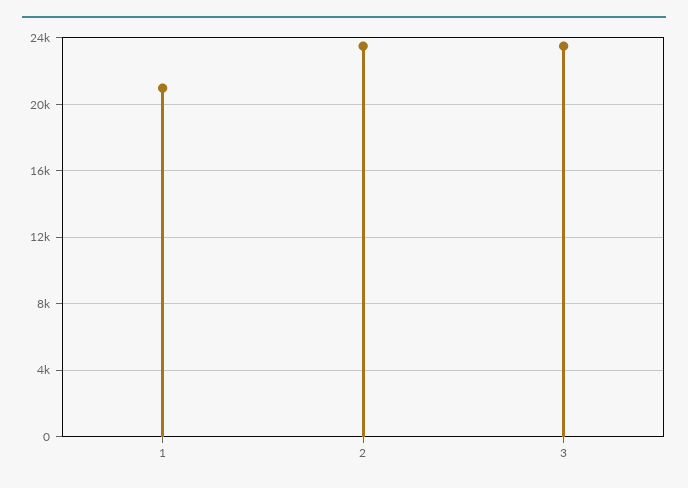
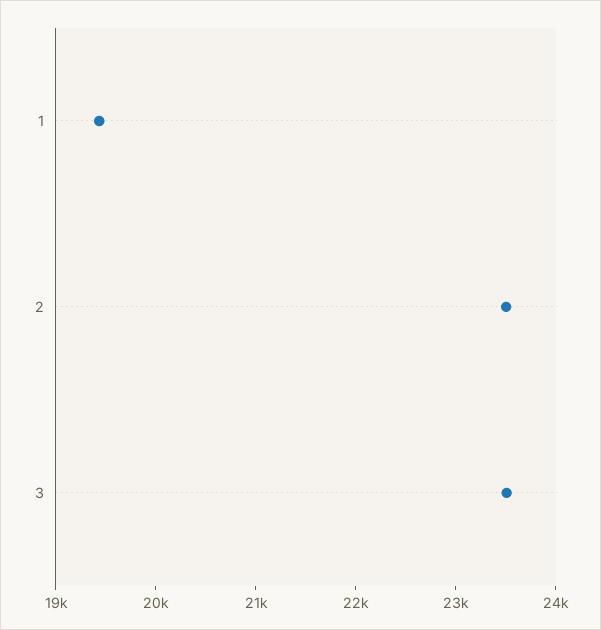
1: 21000 -> 19400

